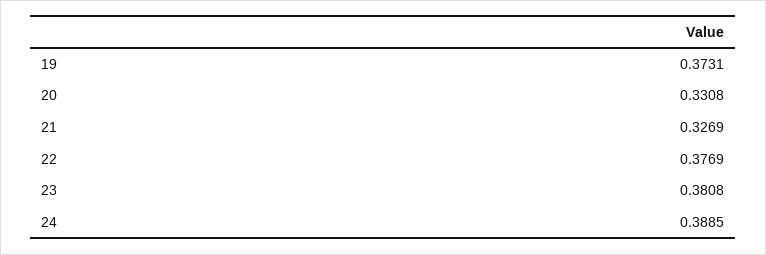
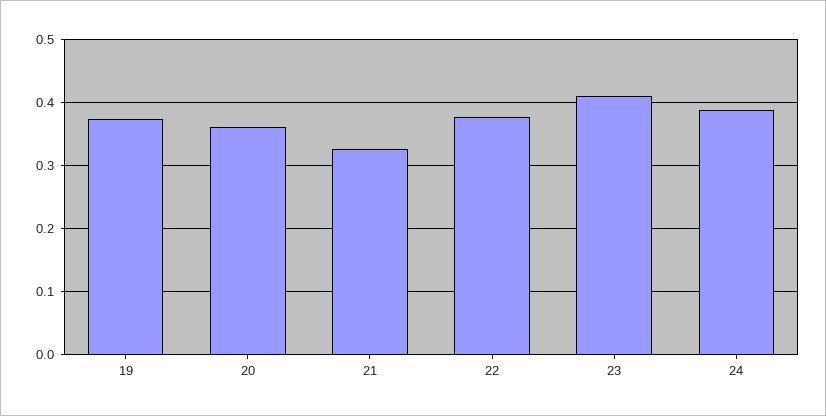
20: 0.3308 -> 0.36
23: 0.3808 -> 0.41

